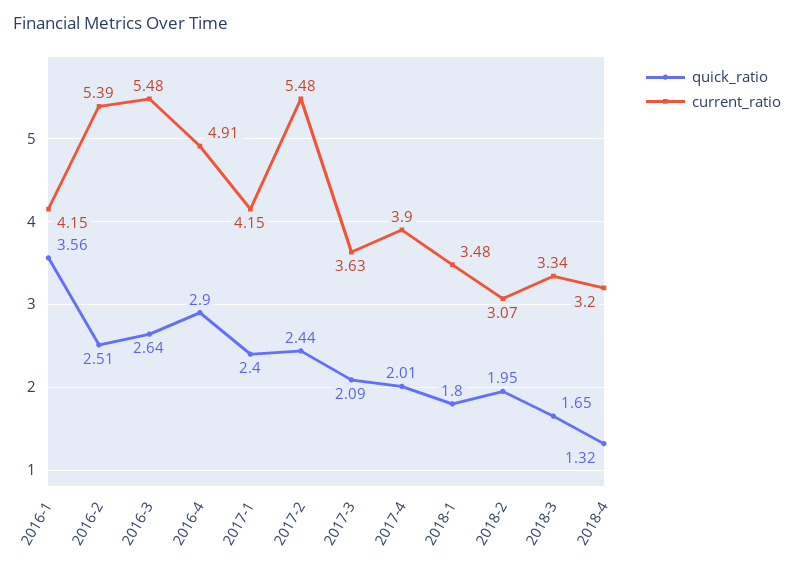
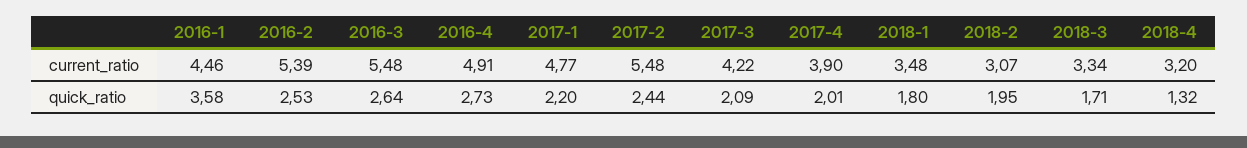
quick_ratio, 2016-1: 3.56 -> 3.58
current_ratio, 2016-1: 4.15 -> 4.46
quick_ratio, 2016-2: 2.51 -> 2.53
quick_ratio, 2016-4: 2.9 -> 2.73
quick_ratio, 2017-1: 2.4 -> 2.2
current_ratio, 2017-1: 4.15 -> 4.77
current_ratio, 2017-3: 3.63 -> 4.22
quick_ratio, 2018-3: 1.65 -> 1.71

